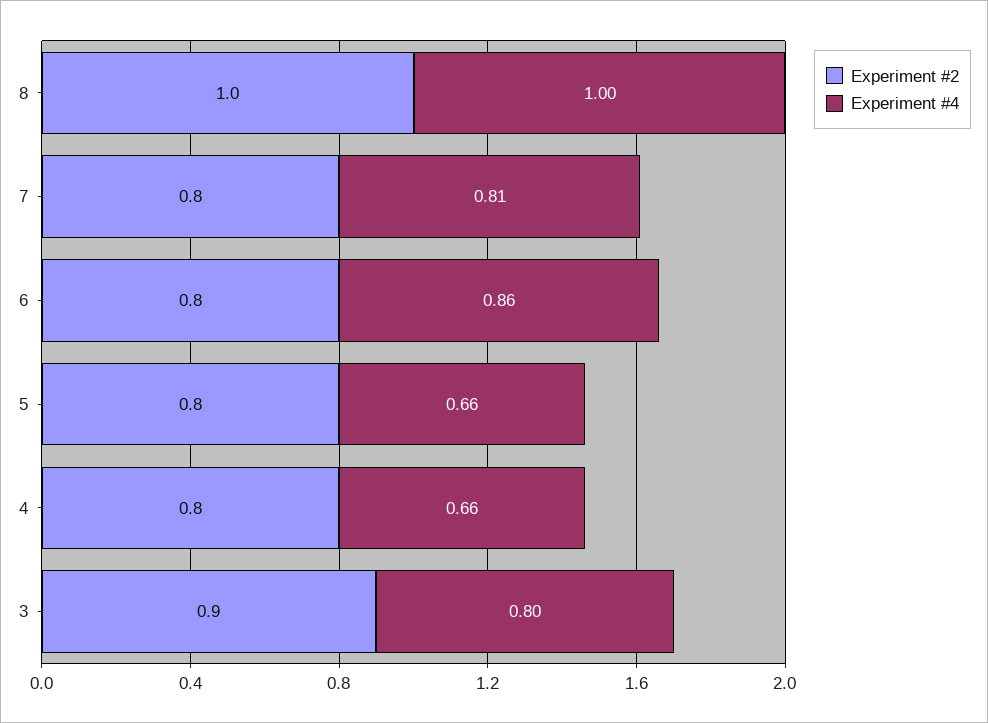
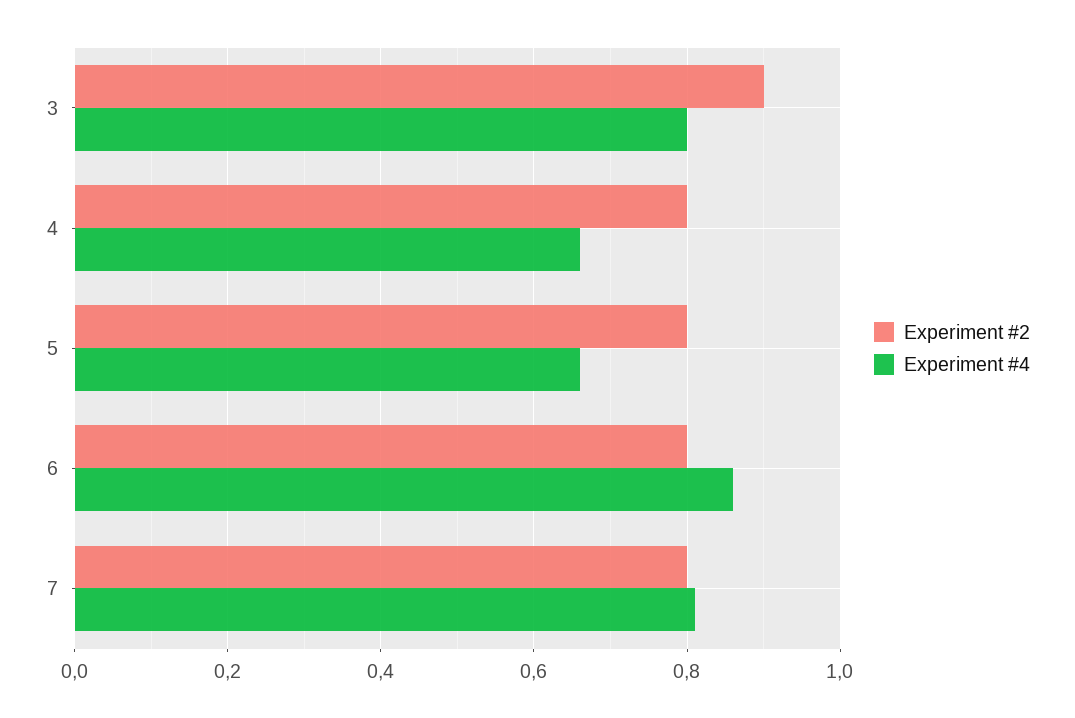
Experiment #2, 8: 1 -> none
Experiment #4, 8: 1 -> none

